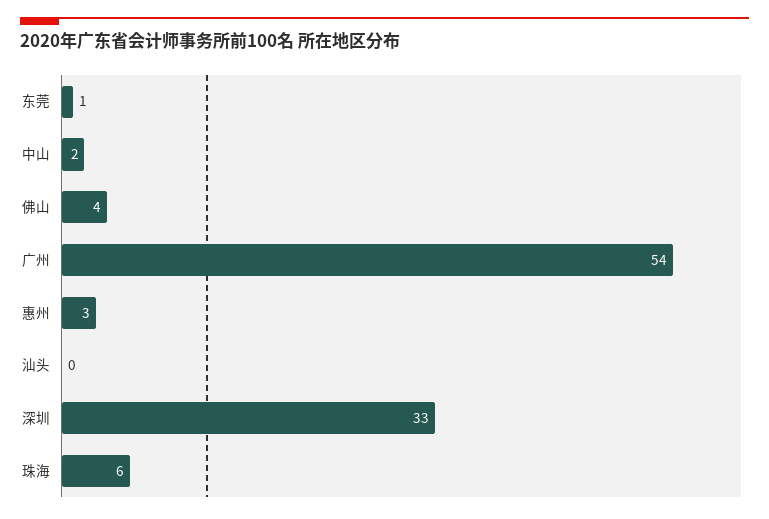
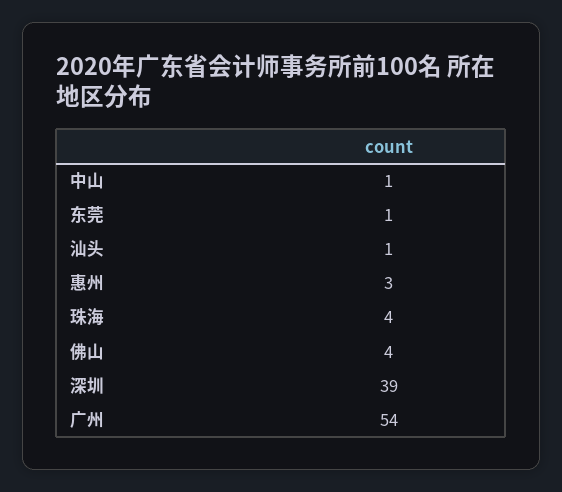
中山: 2 -> 1
汕头: 0 -> 1
深圳: 33 -> 39
珠海: 6 -> 4

